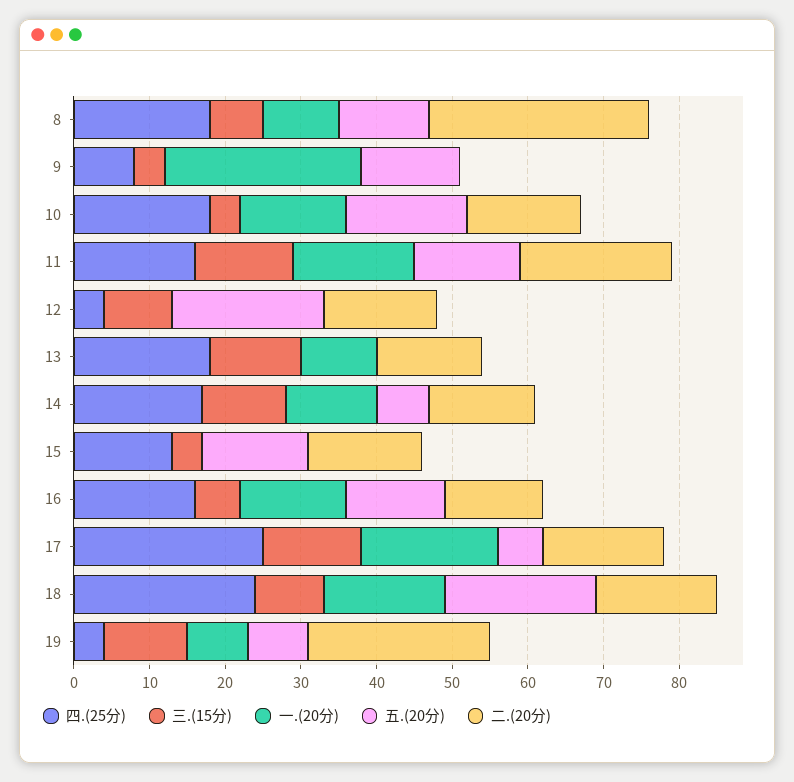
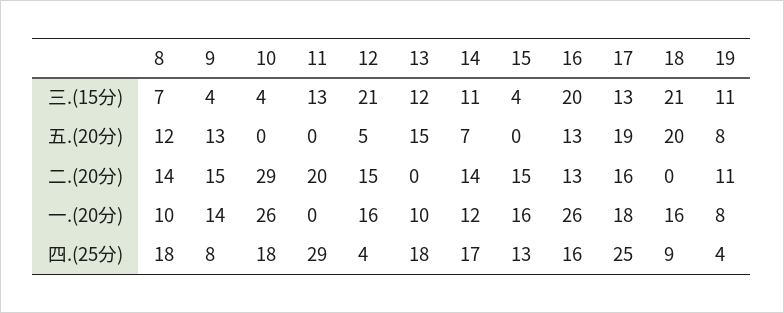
二.(20分), 8: 30 -> 14
一.(20分), 9: 25 -> 14
二.(20分), 9: 0 -> 15
一.(20分), 10: 15 -> 26
五.(20分), 10: 15 -> 0
二.(20分), 10: 15 -> 29
四.(25分), 11: 15 -> 29
一.(20分), 11: 15 -> 0
五.(20分), 11: 15 -> 0
三.(15分), 12: 10 -> 21
一.(20分), 12: 0 -> 16
五.(20分), 12: 20 -> 5
五.(20分), 13: 0 -> 15
二.(20分), 13: 15 -> 0
一.(20分), 15: 0 -> 16
五.(20分), 15: 15 -> 0
三.(15分), 16: 5 -> 20
一.(20分), 16: 15 -> 26
五.(20分), 17: 5 -> 19
四.(25分), 18: 25 -> 9
三.(15分), 18: 10 -> 21
二.(20分), 18: 15 -> 0
二.(20分), 19: 25 -> 11

